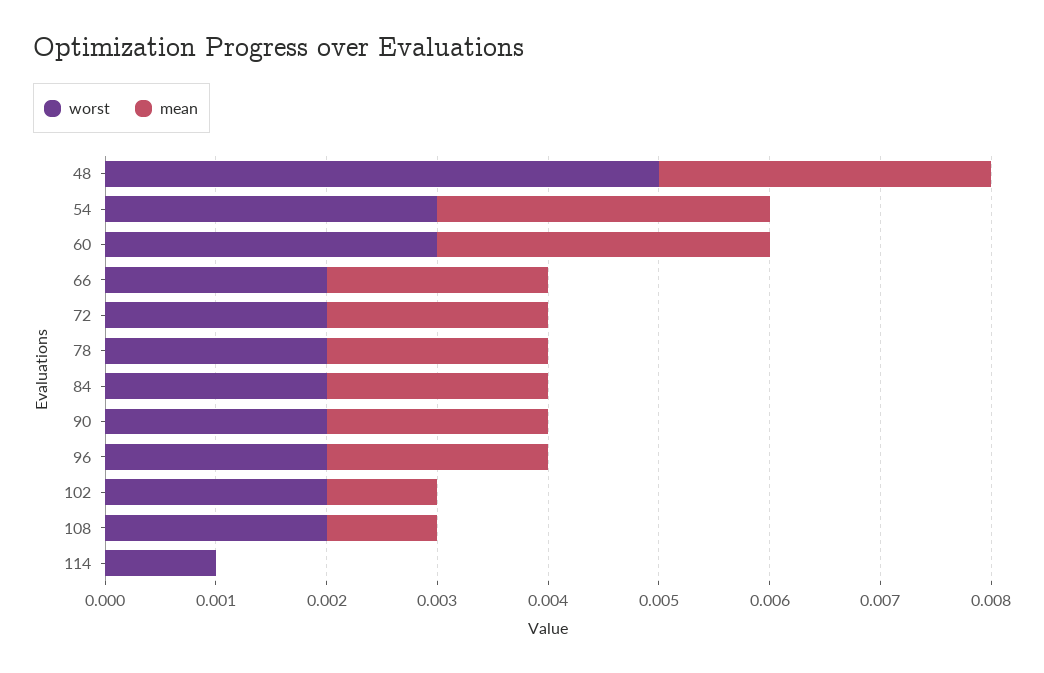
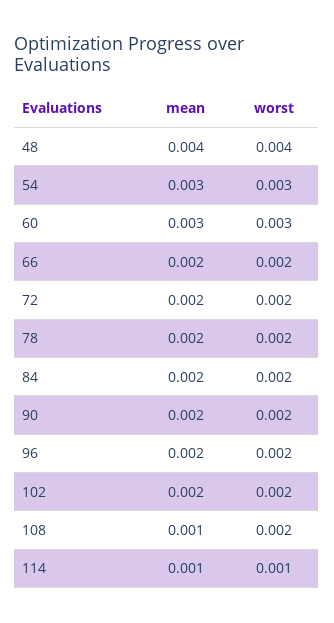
worst, 48: 0.005 -> 0.004
mean, 48: 0.003 -> 0.004
mean, 102: 0.001 -> 0.002
mean, 114: 0 -> 0.001

